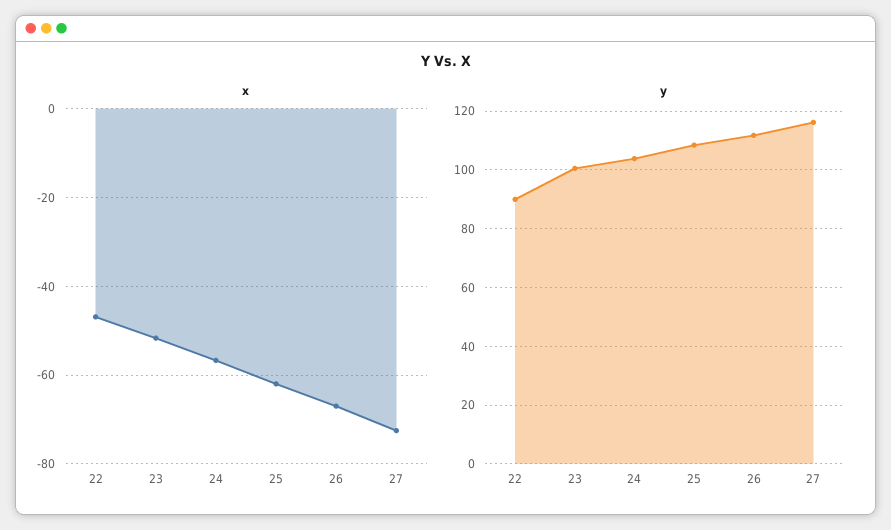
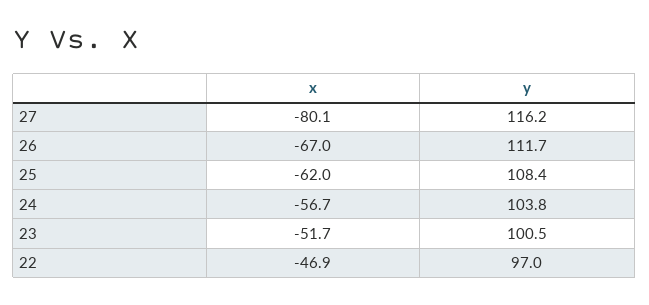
x, 27: -72 -> -80.1
y, 22: 90 -> 97

